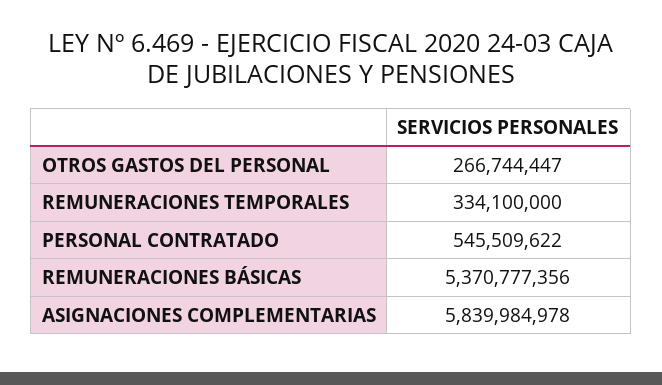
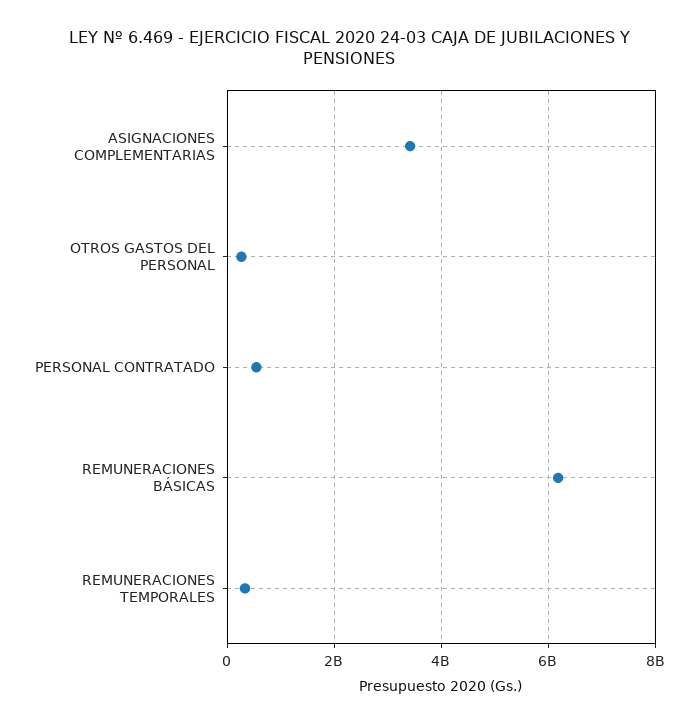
REMUNERACIONES BÁSICAS: 5370777356 -> 6200000000
ASIGNACIONES COMPLEMENTARIAS: 5839984978 -> 3400000000

